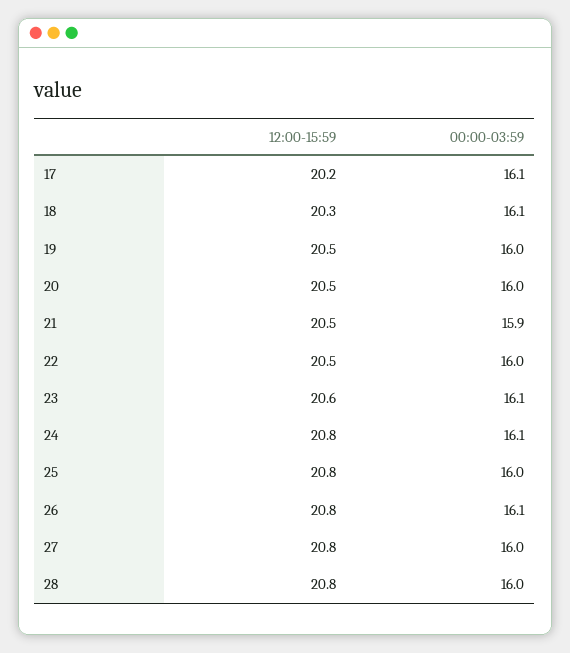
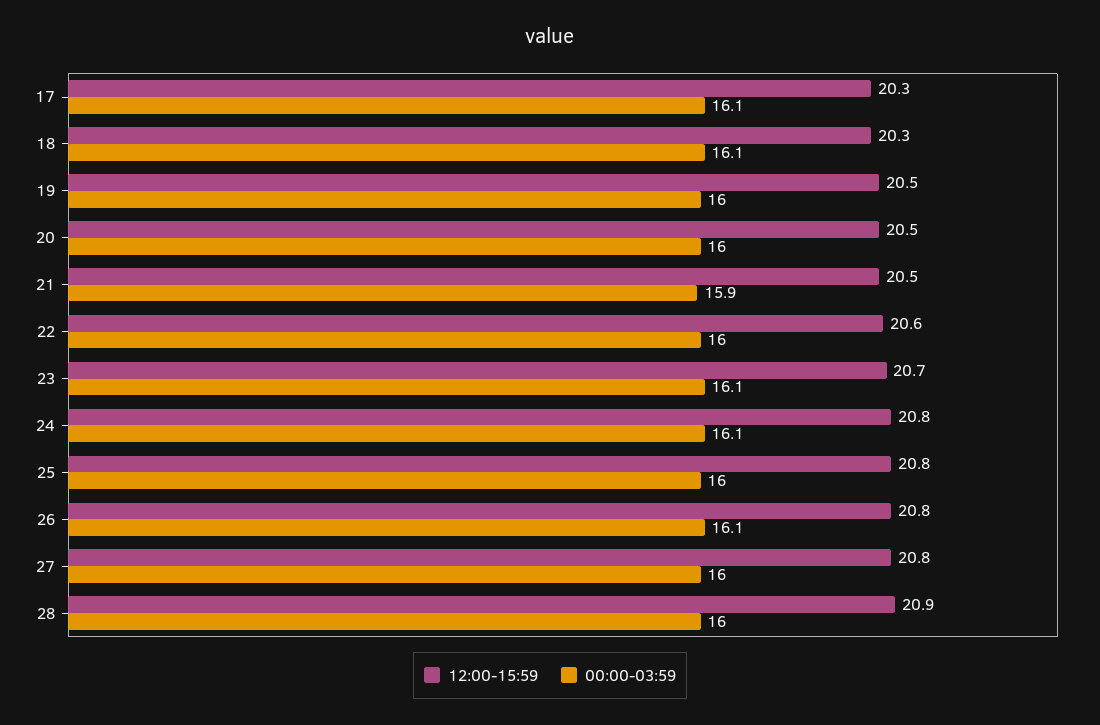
12:00-15:59, 17: 20.2 -> 20.3
12:00-15:59, 22: 20.5 -> 20.6
12:00-15:59, 23: 20.6 -> 20.7
12:00-15:59, 28: 20.8 -> 20.9

